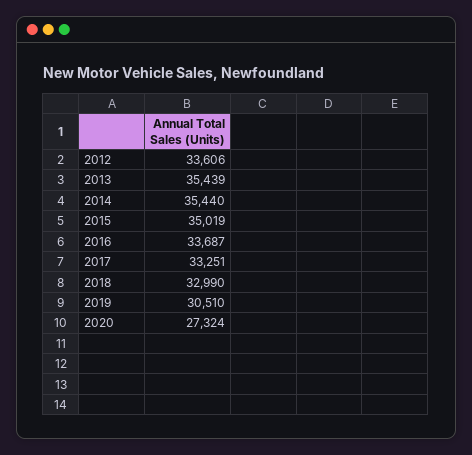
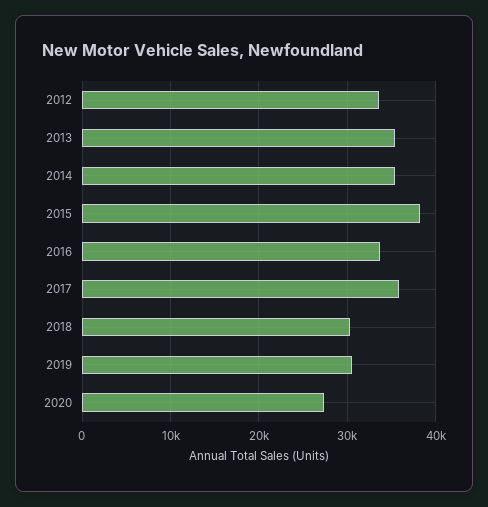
2015: 35019 -> 38000
2017: 33251 -> 36000
2018: 32990 -> 30000

